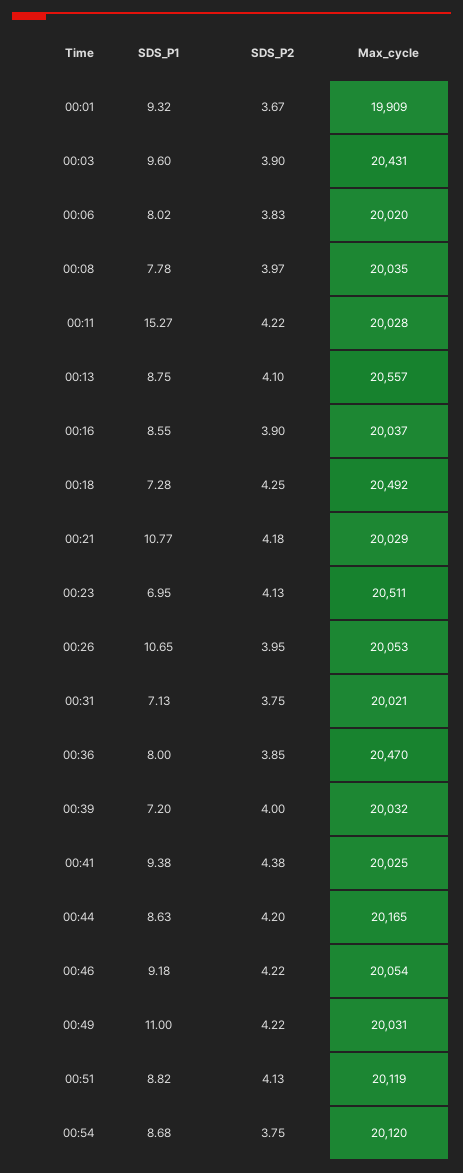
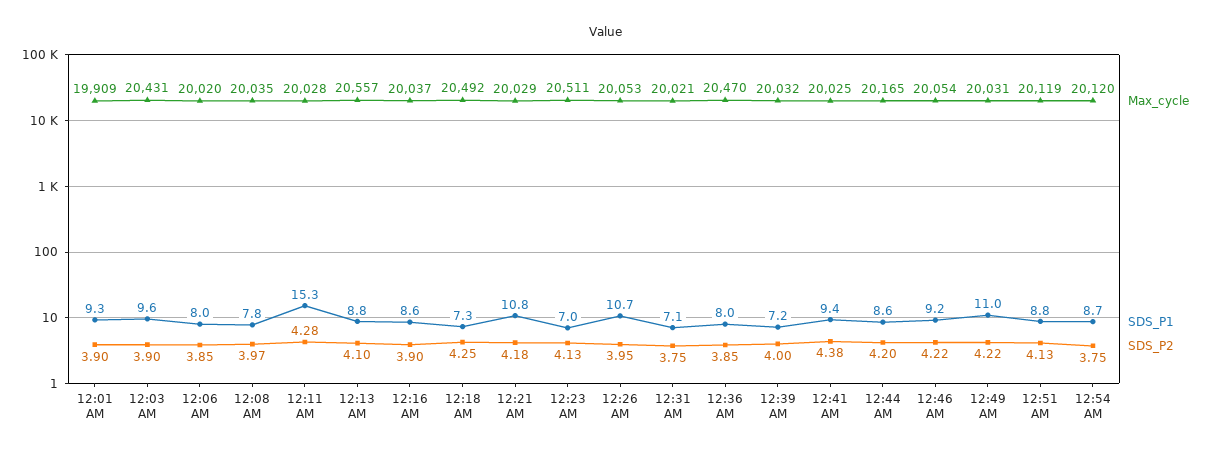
SDS_P2, 00:01: 3.67 -> 3.9
SDS_P2, 00:06: 3.83 -> 3.85
SDS_P2, 00:11: 4.22 -> 4.28

